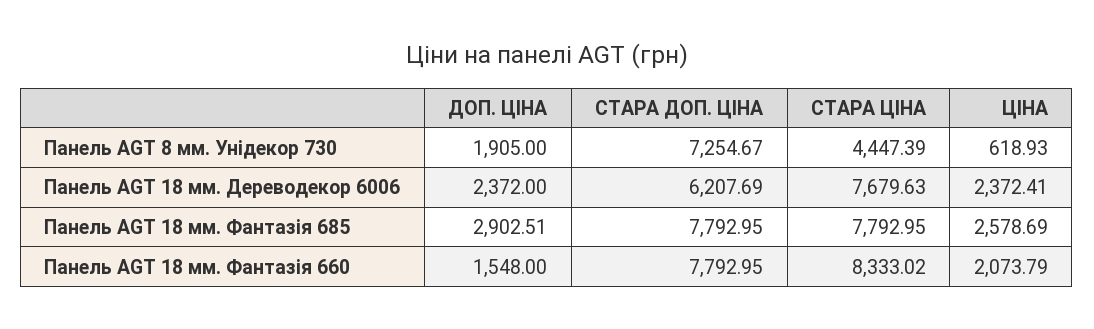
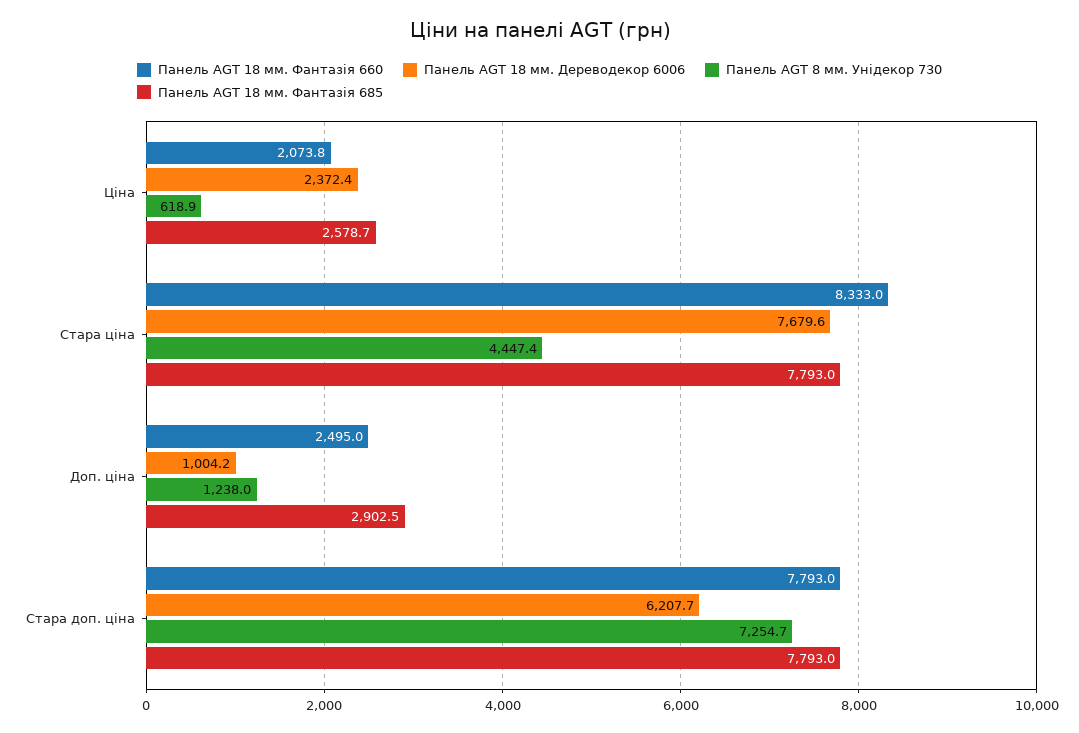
Панель AGT 8 мм. Унідекор 730, ДОП. ЦІНА: 1905 -> 1238
Панель AGT 18 мм. Дереводекор 6006, ДОП. ЦІНА: 2372 -> 1004.2
Панель AGT 18 мм. Фантазія 660, ДОП. ЦІНА: 1548 -> 2495

